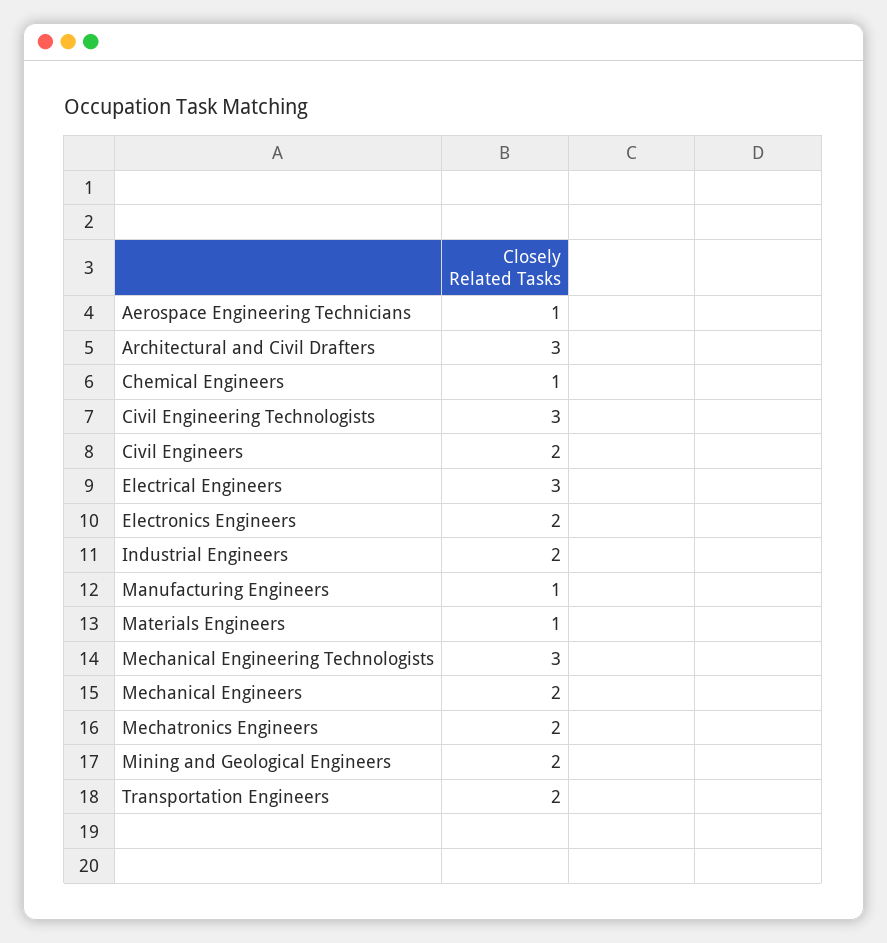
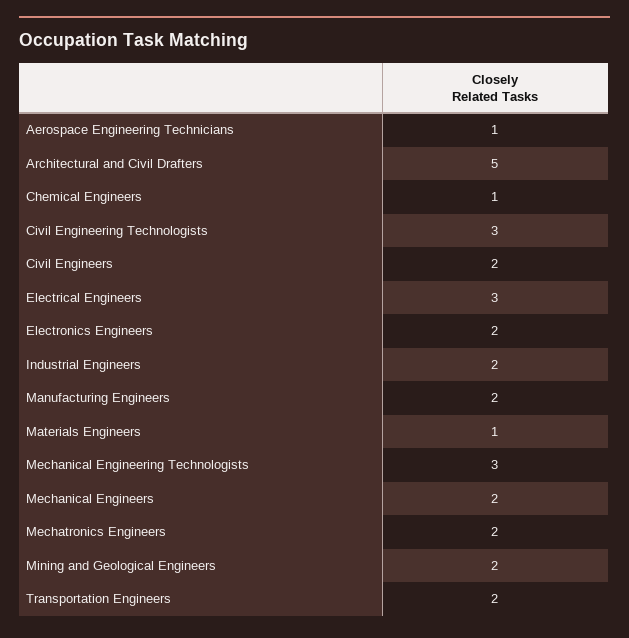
Architectural and Civil Drafters: 3 -> 5
Manufacturing Engineers: 1 -> 2

